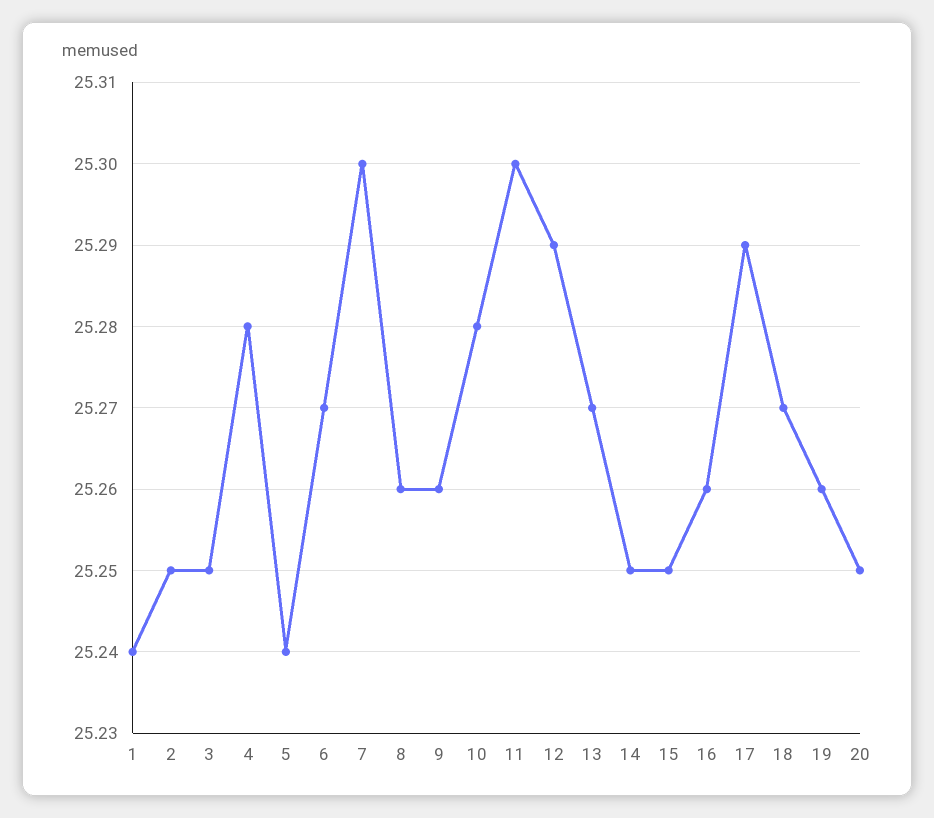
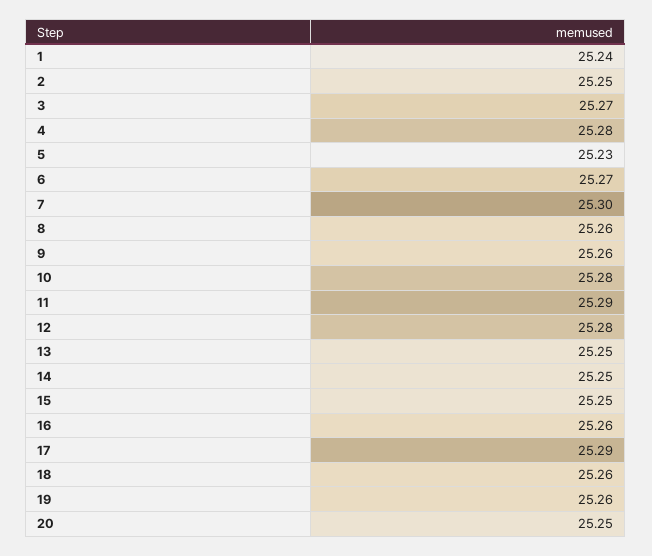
3: 25.25 -> 25.27
5: 25.24 -> 25.23
11: 25.3 -> 25.29
12: 25.29 -> 25.28
13: 25.27 -> 25.25
18: 25.27 -> 25.26

